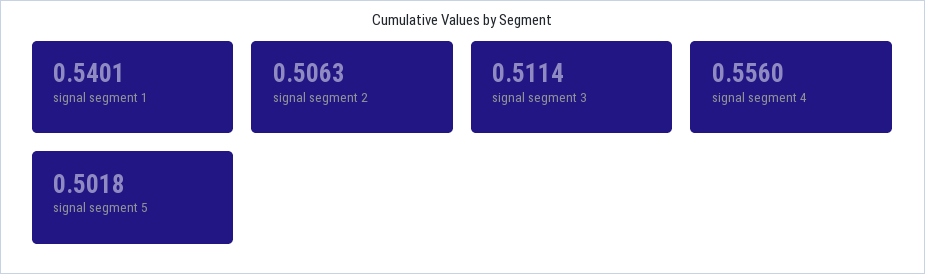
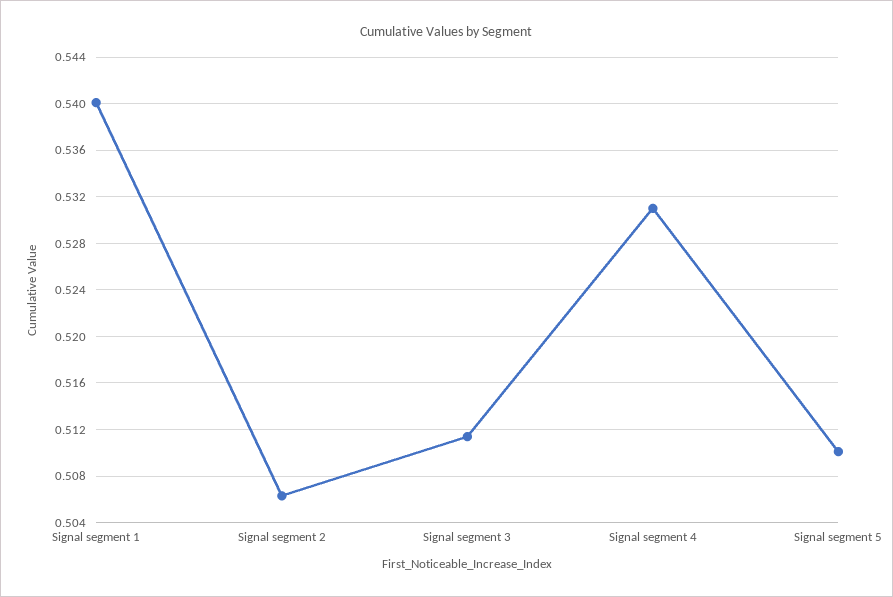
signal segment 4: 0.556 -> 0.531
signal segment 5: 0.5018 -> 0.51

